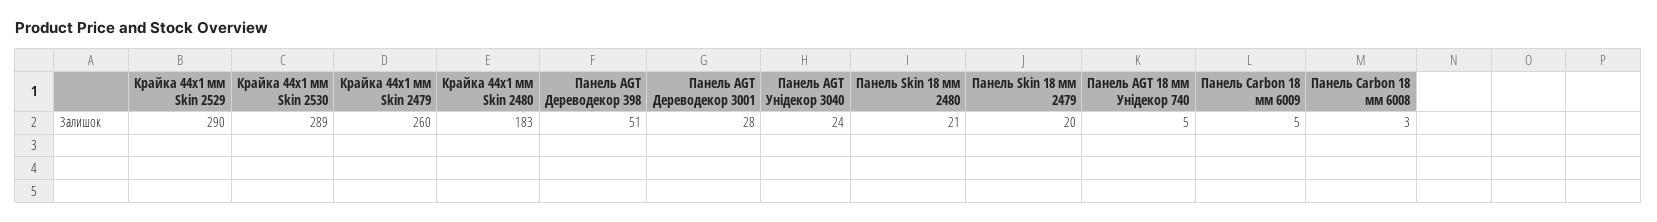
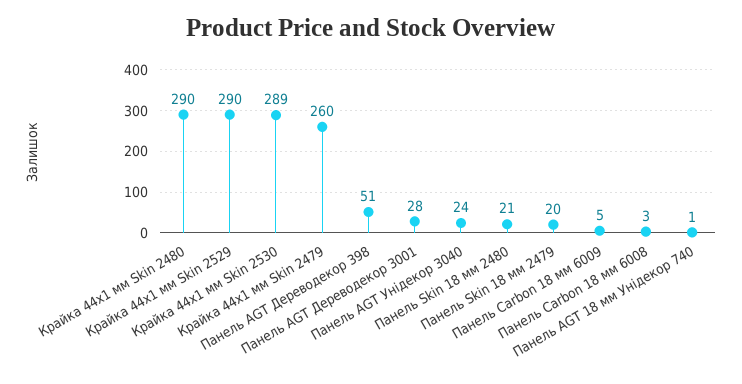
Крайка 44x1 мм Skin 2480: 183 -> 290
Панель AGT 18 мм Унідекор 740: 5 -> 1

